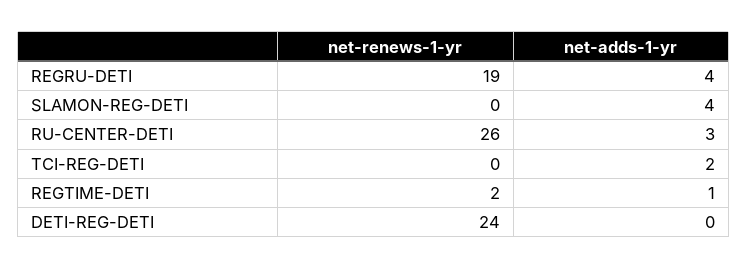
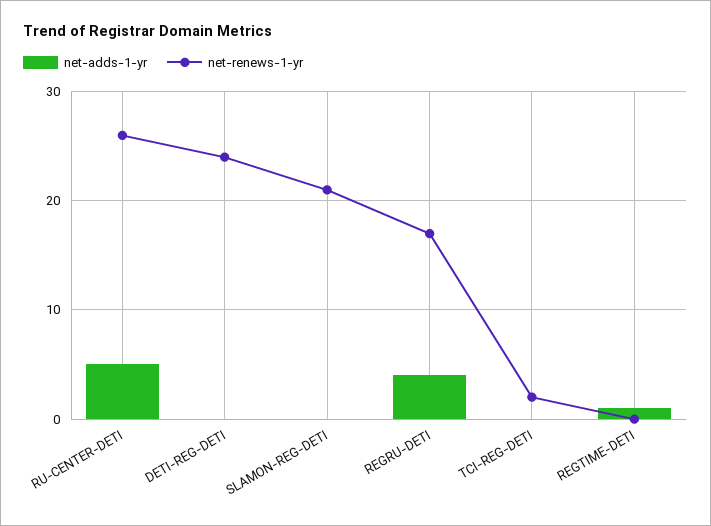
net-renews-1-yr, REGRU-DETI: 19 -> 17
net-renews-1-yr, SLAMON-REG-DETI: 0 -> 21
net-adds-1-yr, SLAMON-REG-DETI: 4 -> 0
net-adds-1-yr, RU-CENTER-DETI: 3 -> 5
net-renews-1-yr, TCI-REG-DETI: 0 -> 2
net-adds-1-yr, TCI-REG-DETI: 2 -> 0
net-renews-1-yr, REGTIME-DETI: 2 -> 0

